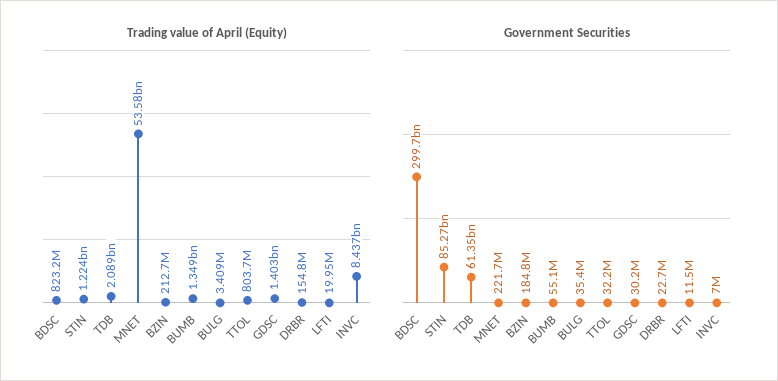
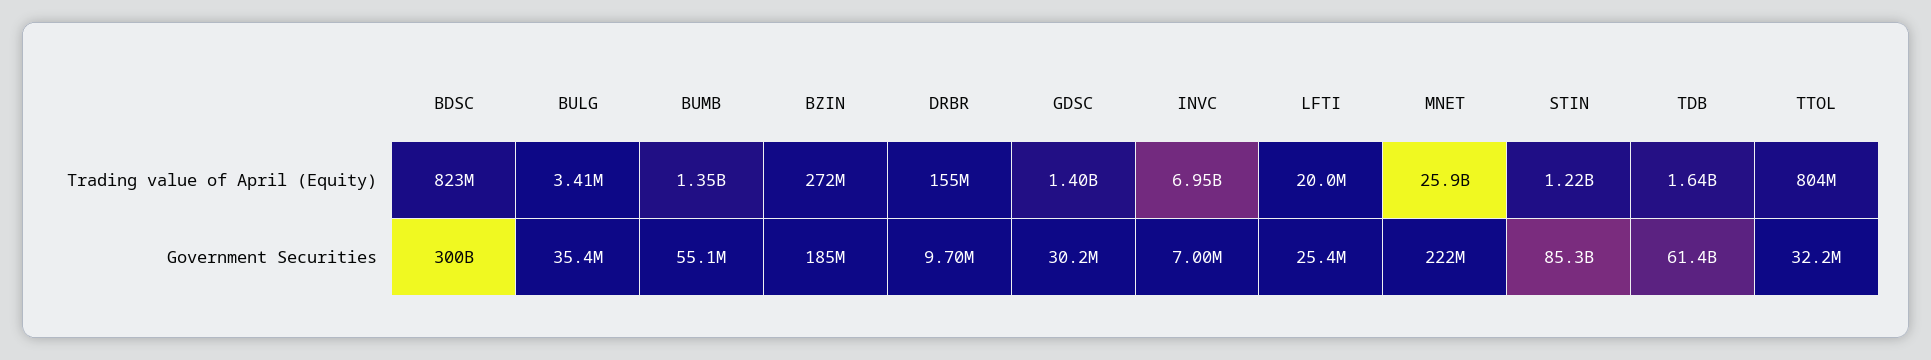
Trading value of April (Equity), TDB: 2089000000 -> 1640000000
Trading value of April (Equity), MNET: 53580000000 -> 25900000000
Trading value of April (Equity), BZIN: 212700000 -> 272000000
Trading value of April (Equity), INVC: 8437000000 -> 6950000000
Government Securities, DRBR: 22700000 -> 9700000
Government Securities, LFTI: 11500000 -> 25400000

